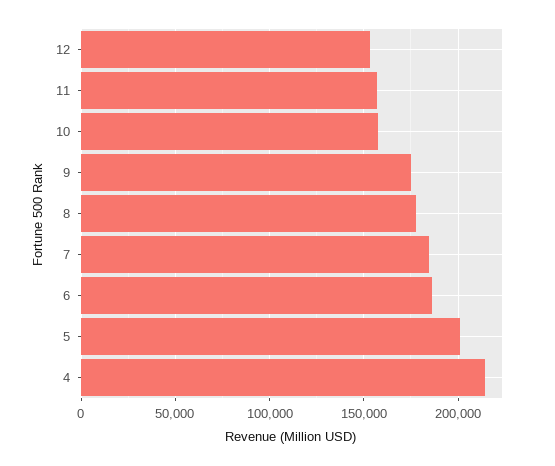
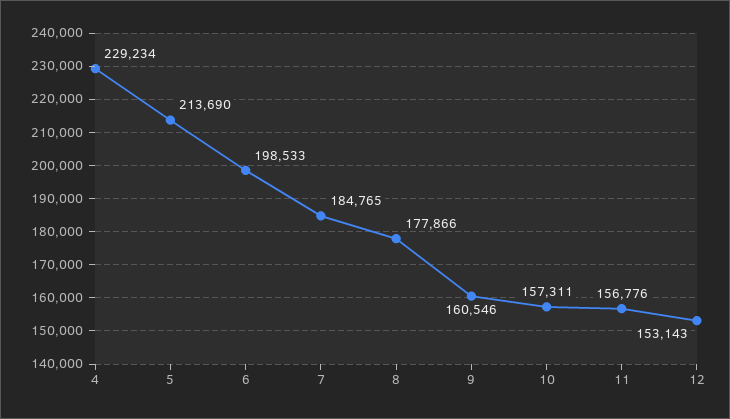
9: 175000 -> 160546
6: 185000 -> 198533
5: 200000 -> 213690
4: 215000 -> 229234

